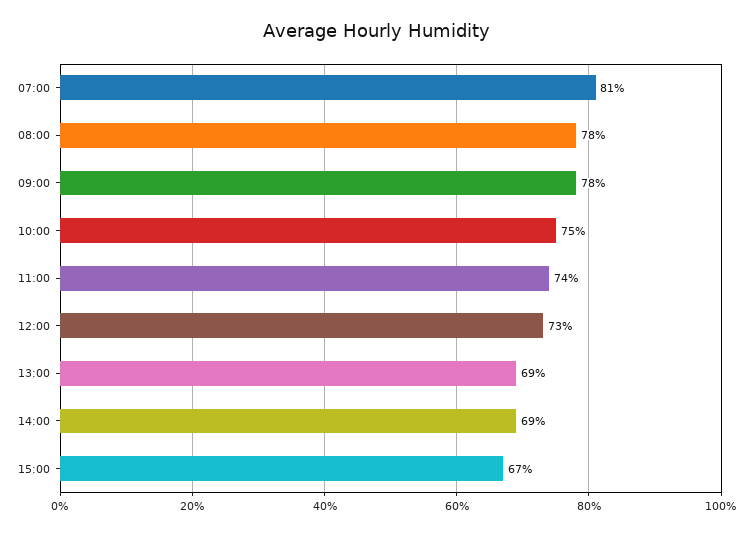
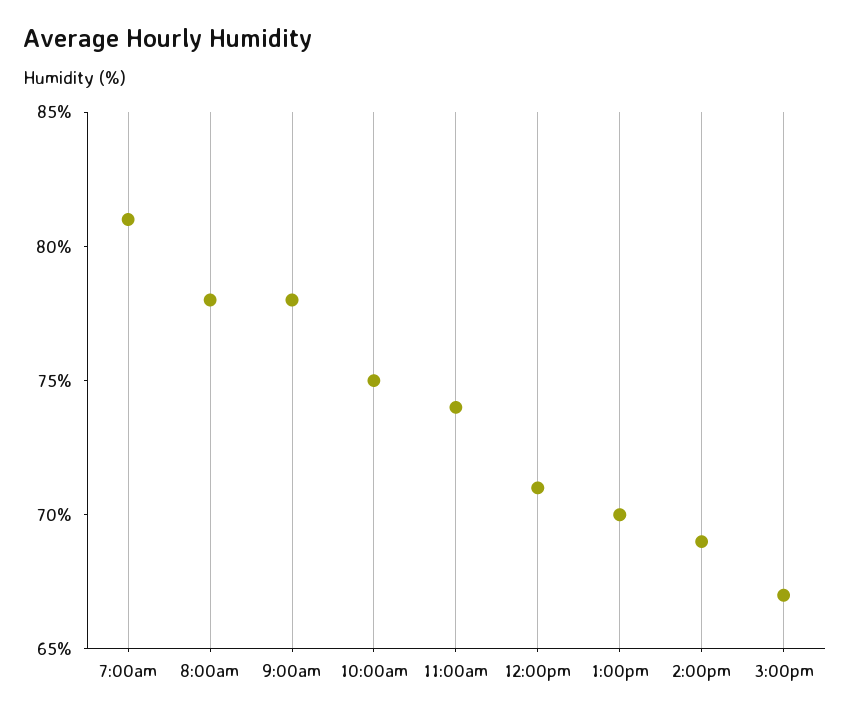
12:00: 73 -> 71
13:00: 69 -> 70

